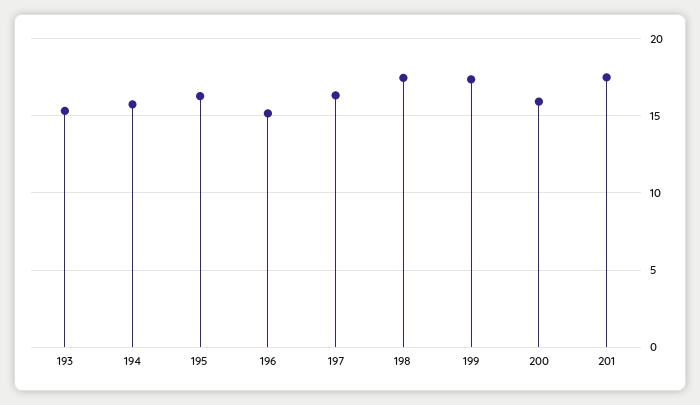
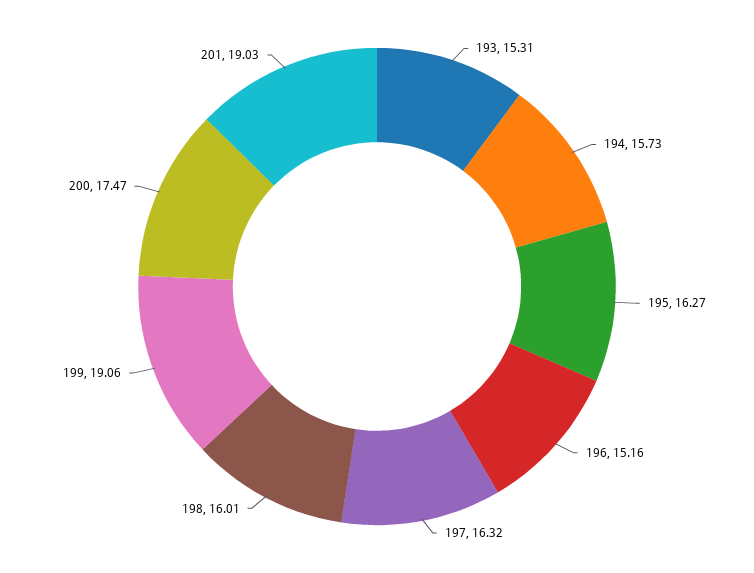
198: 17.5 -> 16.01
199: 17.5 -> 19.06
200: 16 -> 17.47
201: 17.5 -> 19.03

